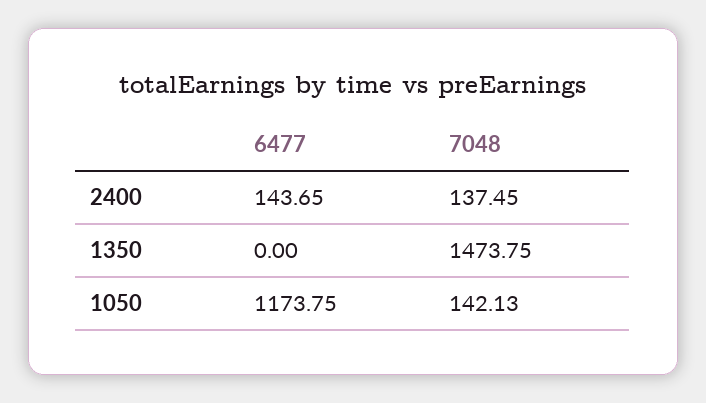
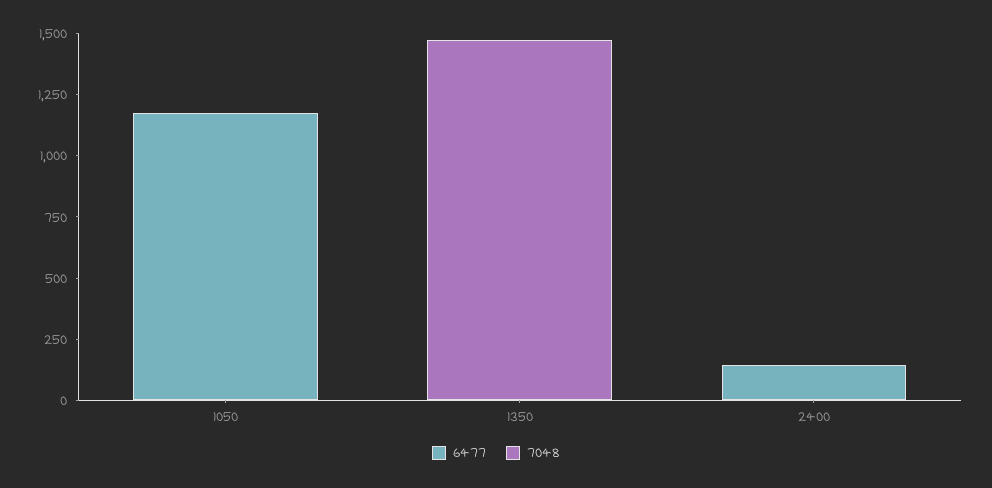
7048, 2400: 137.45 -> 0
7048, 1050: 142.13 -> 0

